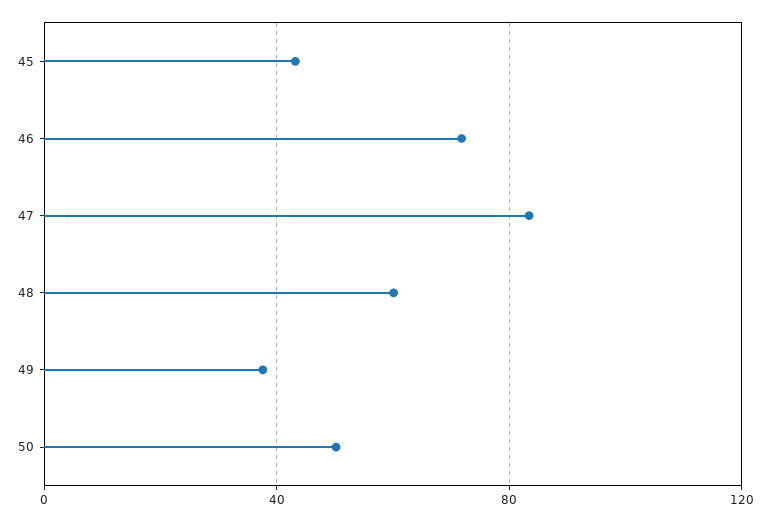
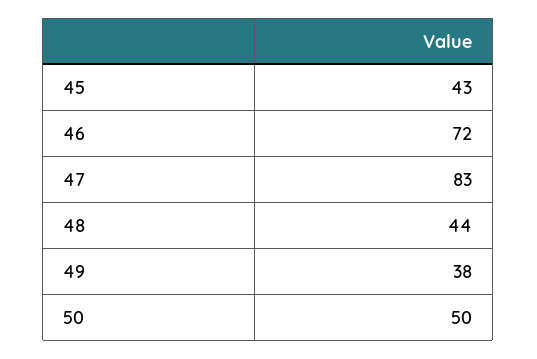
48: 60 -> 44

